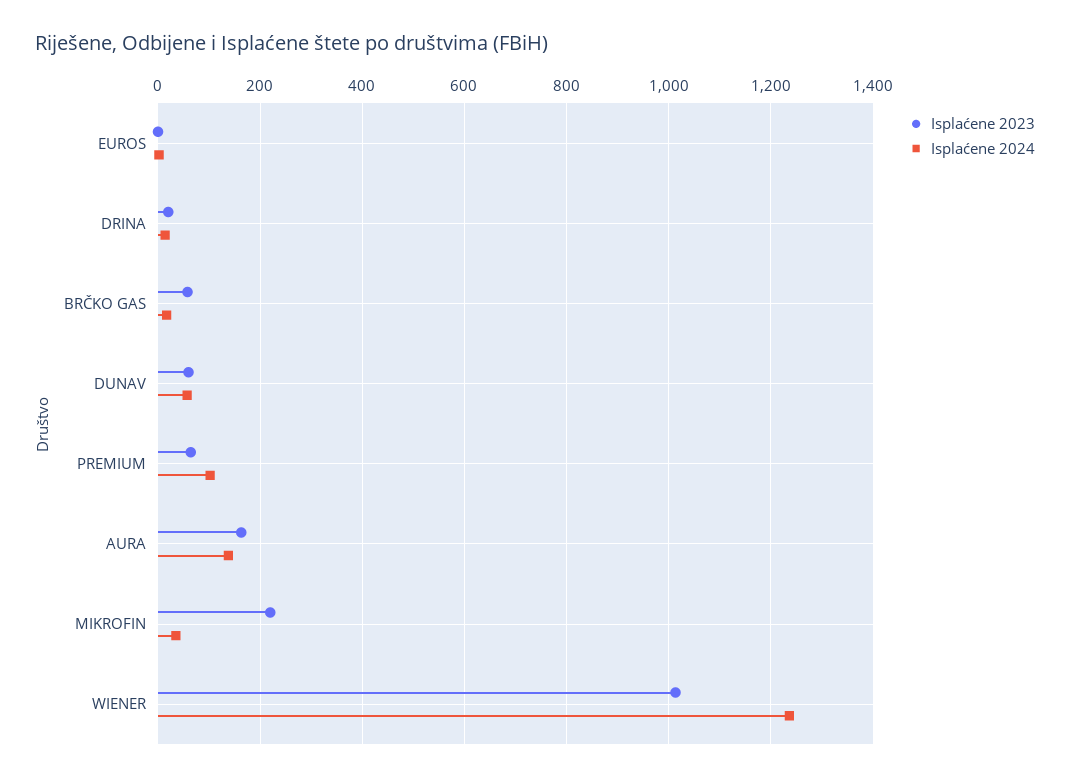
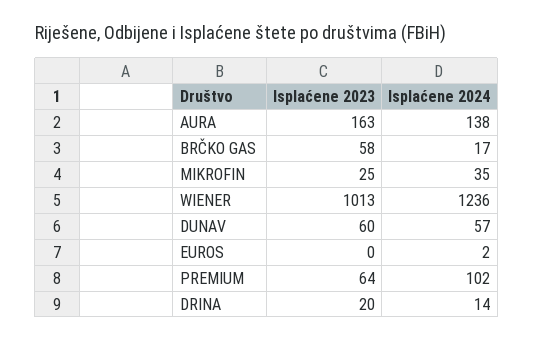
Isplaćene 2023, MIKROFIN: 220 -> 25

